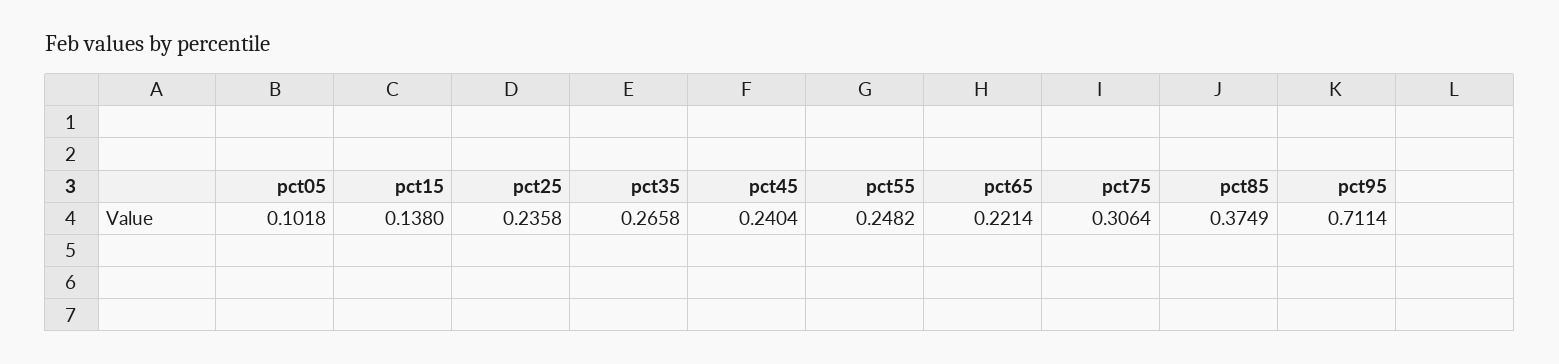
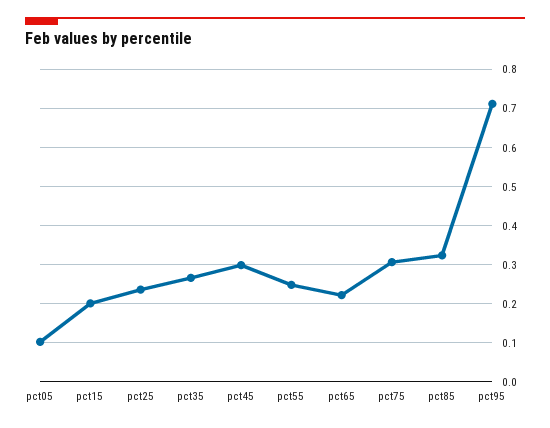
pct15: 0.138 -> 0.2
pct45: 0.2404 -> 0.3
pct85: 0.3749 -> 0.32

